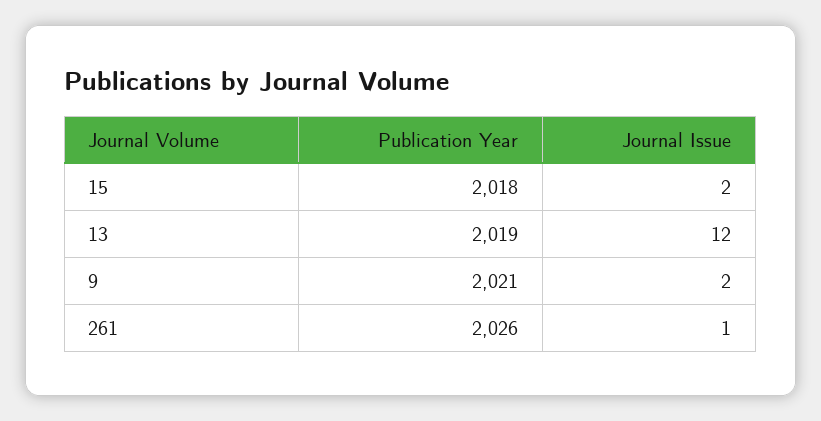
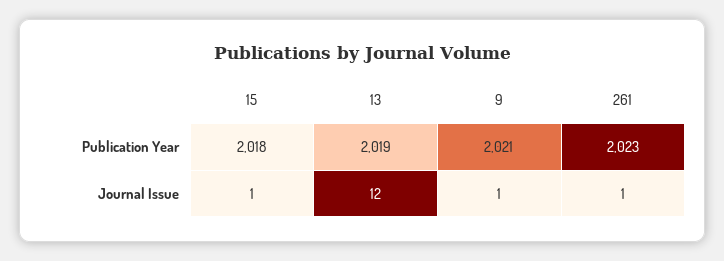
Journal Issue, 15: 2 -> 1
Journal Issue, 9: 2 -> 1
Publication Year, 261: 2026 -> 2023

